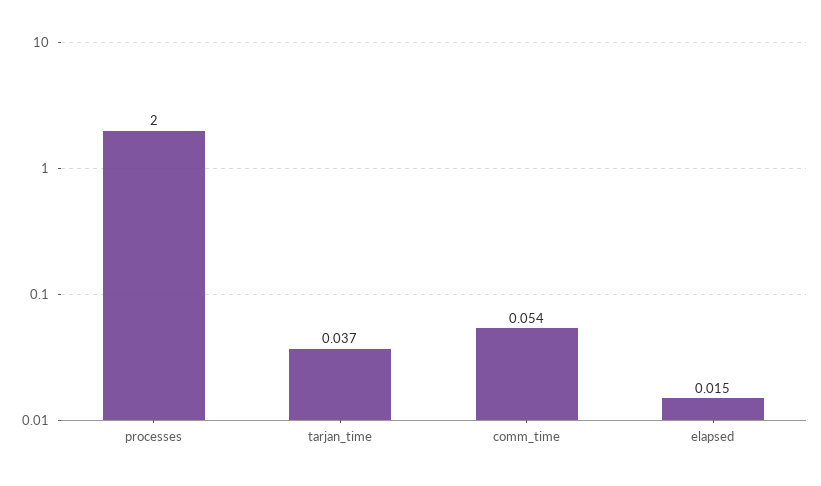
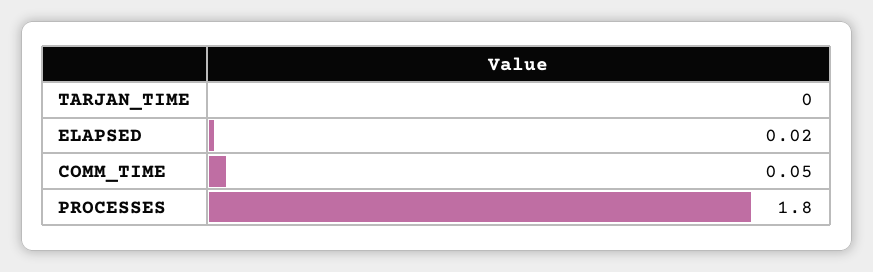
processes: 2 -> 1.8
tarjan_time: 0.037 -> 0

